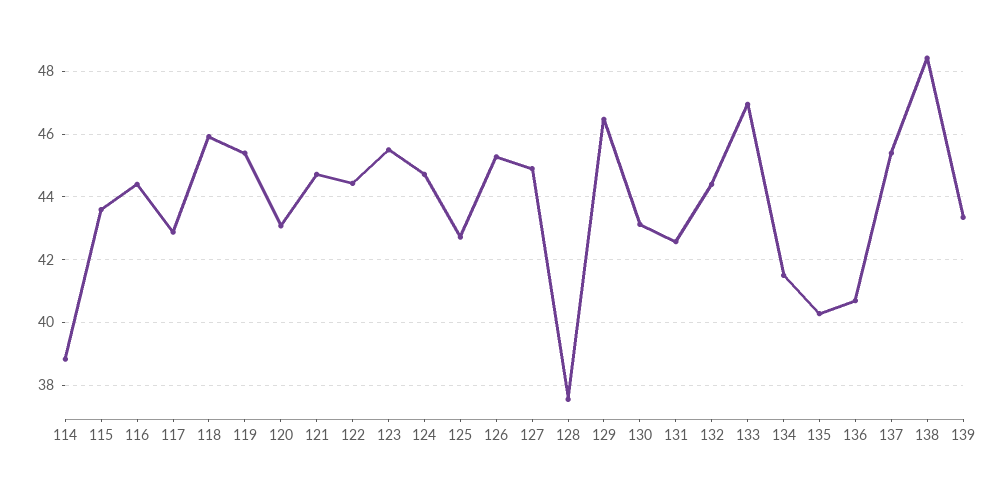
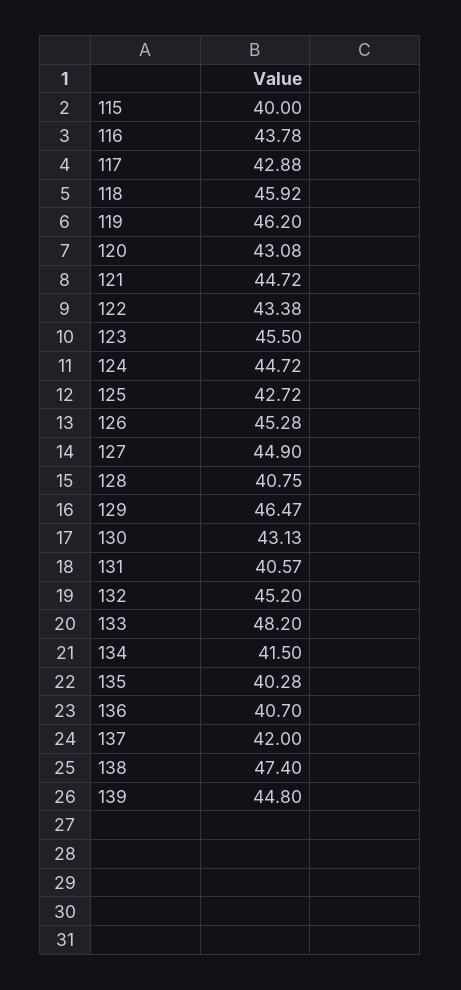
114: 38.8 -> none
115: 43.6 -> 40
116: 44.4 -> 43.78
119: 45.4 -> 46.2
122: 44.4 -> 43.38
128: 37.6 -> 40.75
131: 42.6 -> 40.57
132: 44.4 -> 45.2
133: 47 -> 48.2
137: 45.4 -> 42
138: 48.4 -> 47.4
139: 43.4 -> 44.8

